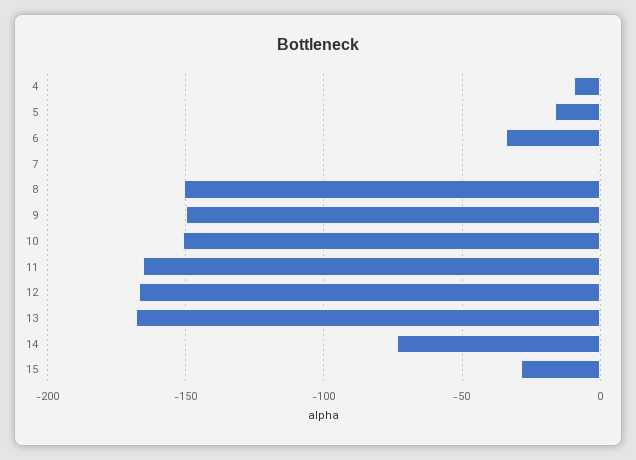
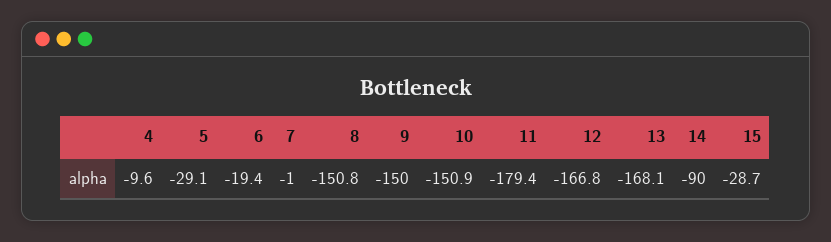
5: -15 -> -29.1
6: -35 -> -19.4
11: -165 -> -179.4
14: -75 -> -90

